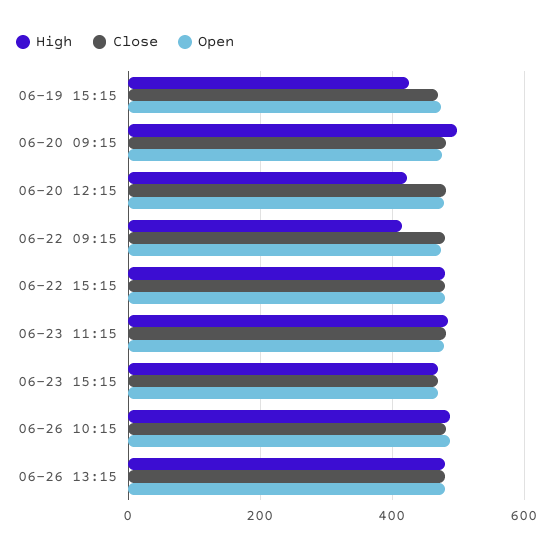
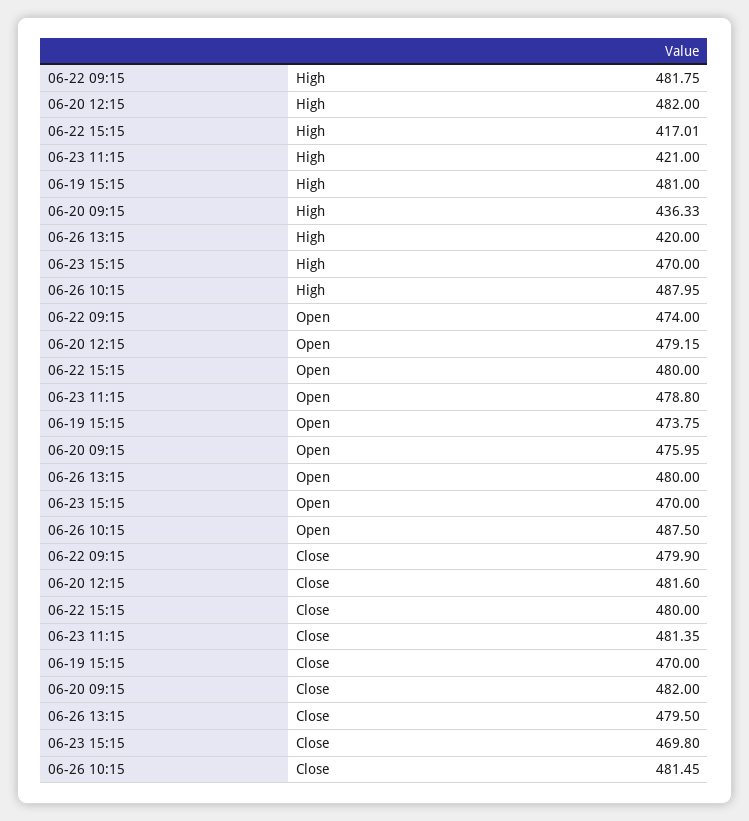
High, 06-19 15:15: 420 -> 481
High, 06-20 09:15: 500 -> 436.33
High, 06-20 12:15: 420 -> 482
High, 06-22 09:15: 420 -> 481.75
High, 06-22 15:15: 480 -> 417.01
High, 06-23 11:15: 480 -> 421
High, 06-26 13:15: 480 -> 420

